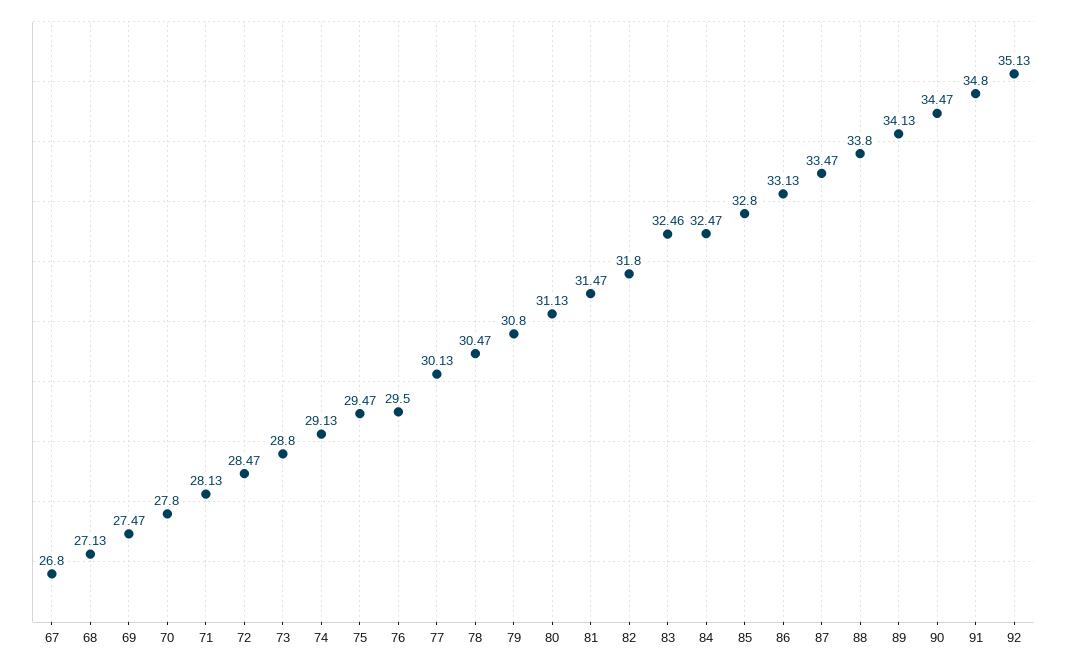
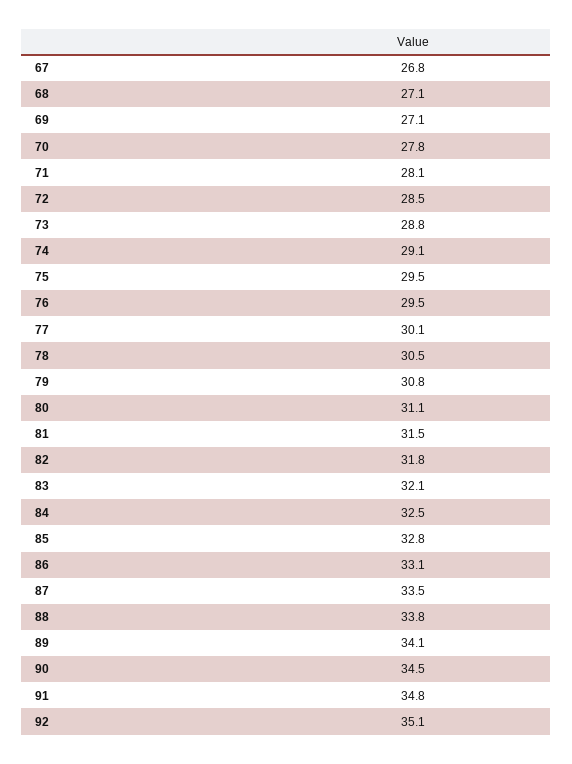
69: 27.47 -> 27.1
83: 32.46 -> 32.1

